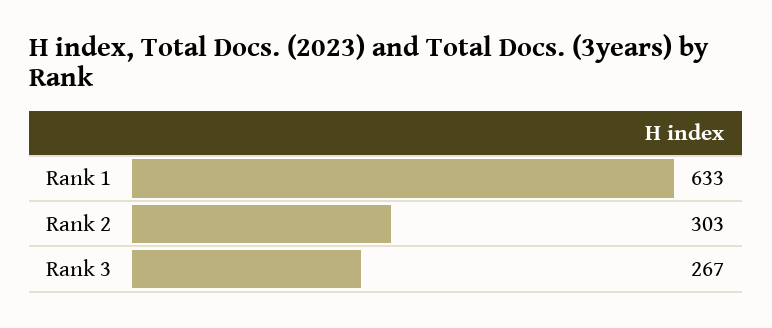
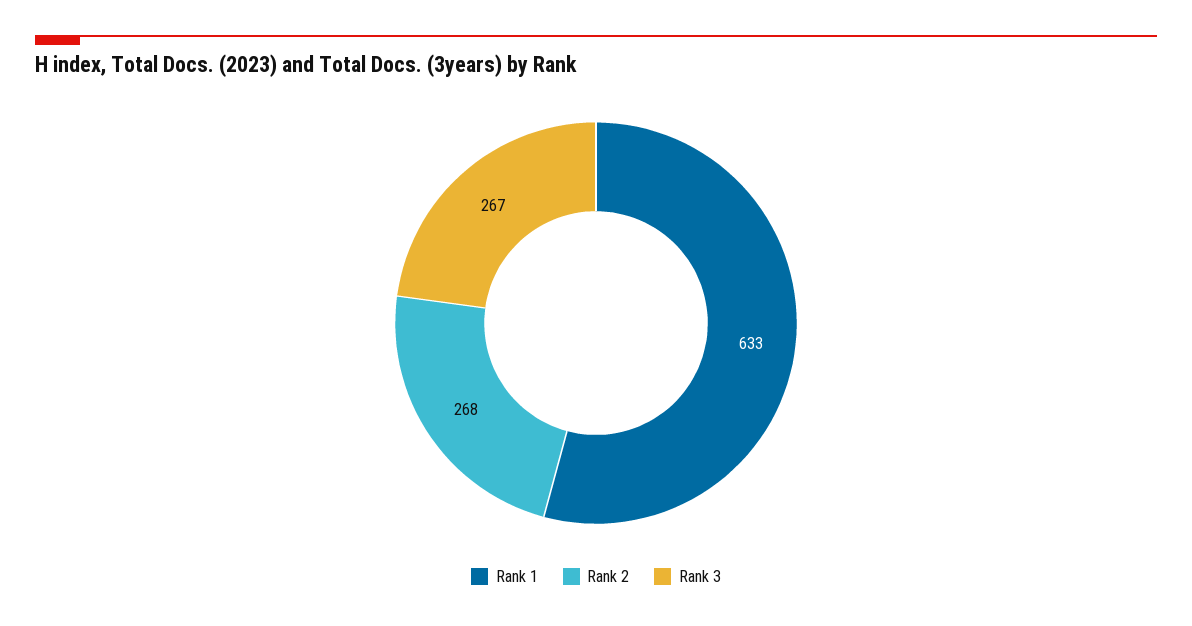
Rank 2: 303 -> 268

